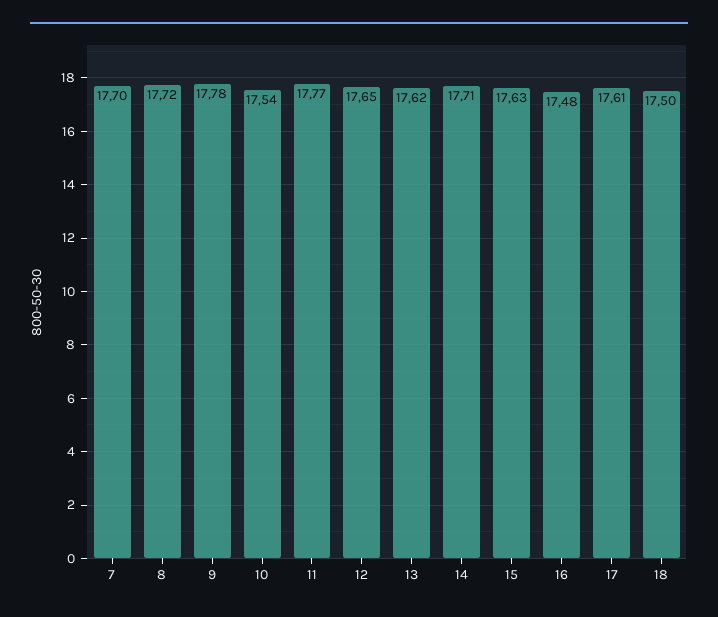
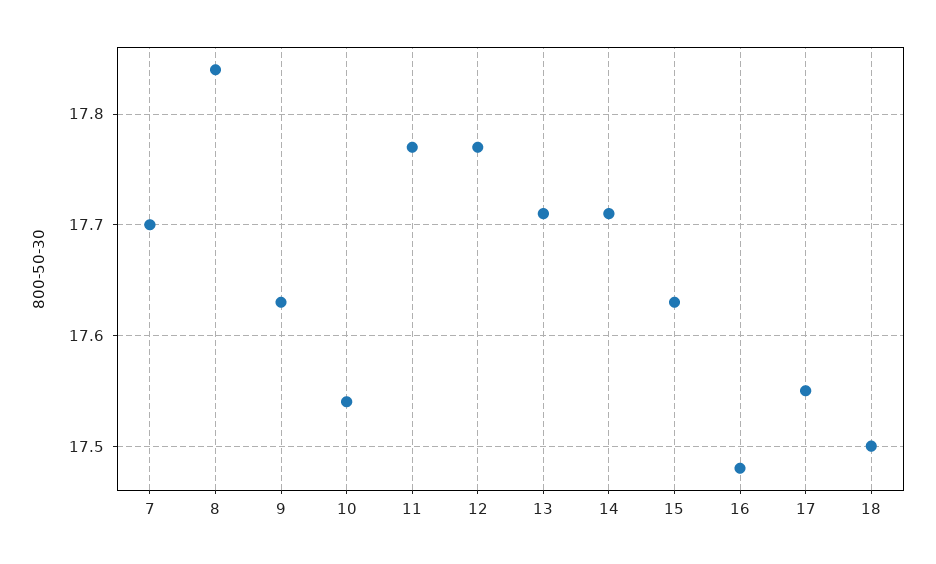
8: 17.72 -> 17.84
9: 17.78 -> 17.63
12: 17.65 -> 17.77
13: 17.62 -> 17.71
17: 17.61 -> 17.55

